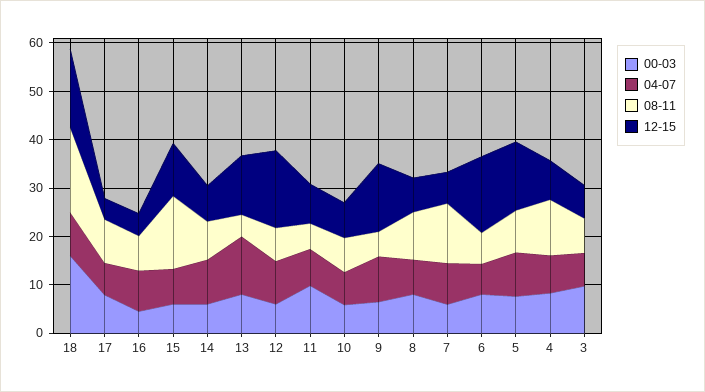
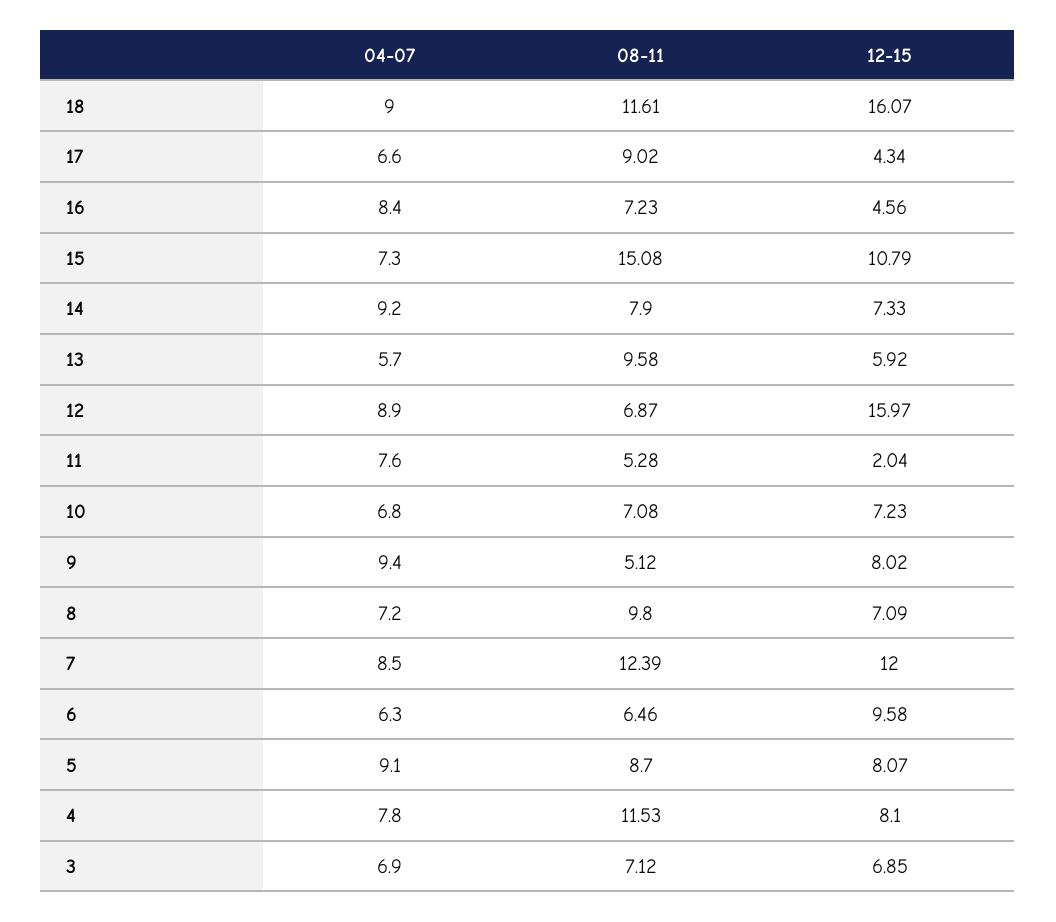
00-03, 18: 16 -> none
08-11, 18: 18 -> 11.61
00-03, 17: 8 -> none
00-03, 16: 4 -> none
00-03, 15: 6 -> none
00-03, 14: 6 -> none
00-03, 13: 8 -> none
04-07, 13: 12 -> 5.7
08-11, 13: 4 -> 9.58
12-15, 13: 12 -> 5.92
00-03, 12: 6 -> none
00-03, 11: 10 -> none
12-15, 11: 8 -> 2.04
00-03, 10: 6 -> none
00-03, 9: 6 -> none
12-15, 9: 14 -> 8.02
00-03, 8: 8 -> none
00-03, 7: 6 -> none
12-15, 7: 6 -> 12
00-03, 6: 8 -> none
12-15, 6: 16 -> 9.58
00-03, 5: 8 -> none
12-15, 5: 14 -> 8.07
00-03, 4: 8 -> none
00-03, 3: 10 -> none

